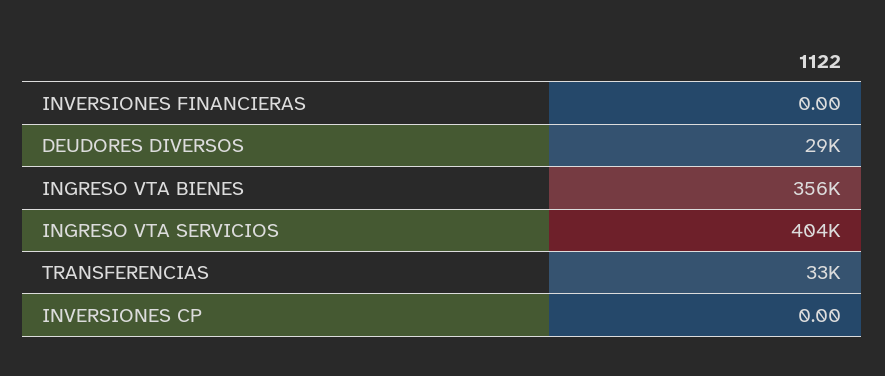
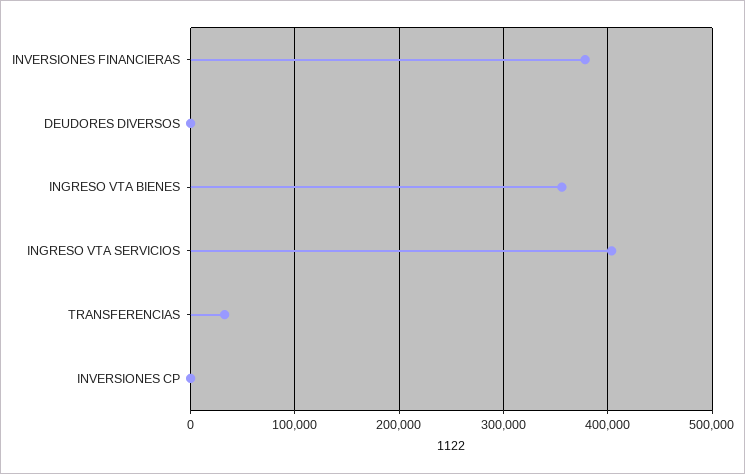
INVERSIONES FINANCIERAS: 0 -> 380000
DEUDORES DIVERSOS: 29000 -> 0

